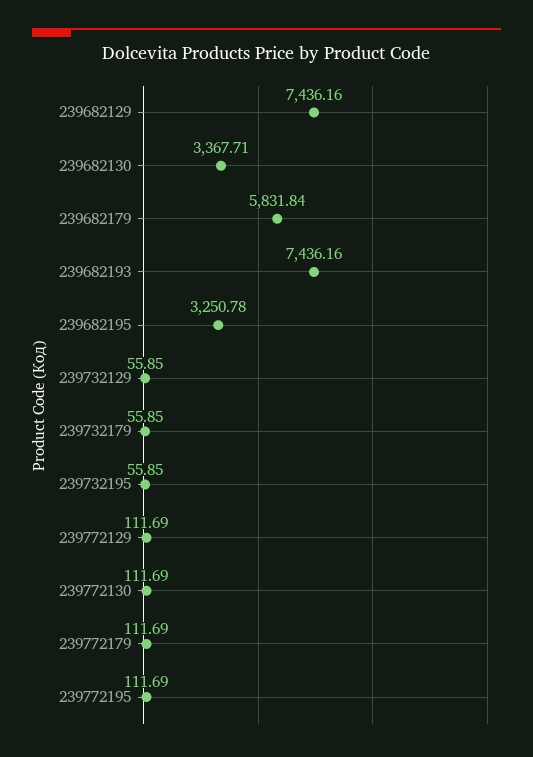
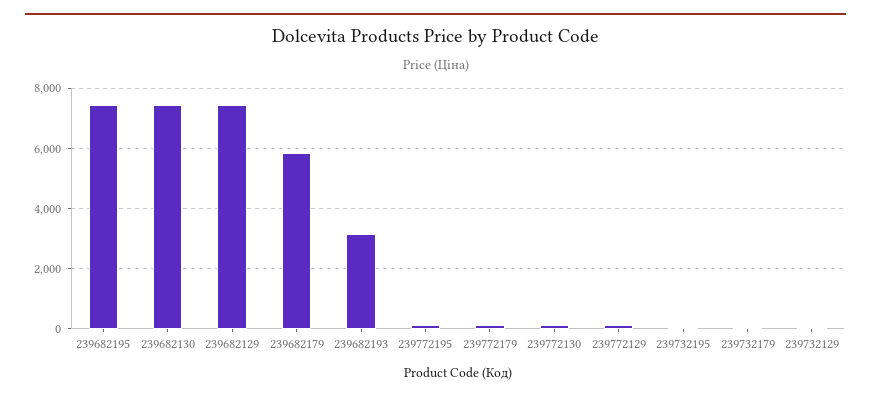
239682130: 3367.71 -> 7400
239682193: 7436.16 -> 3200
239682195: 3250.78 -> 7400

